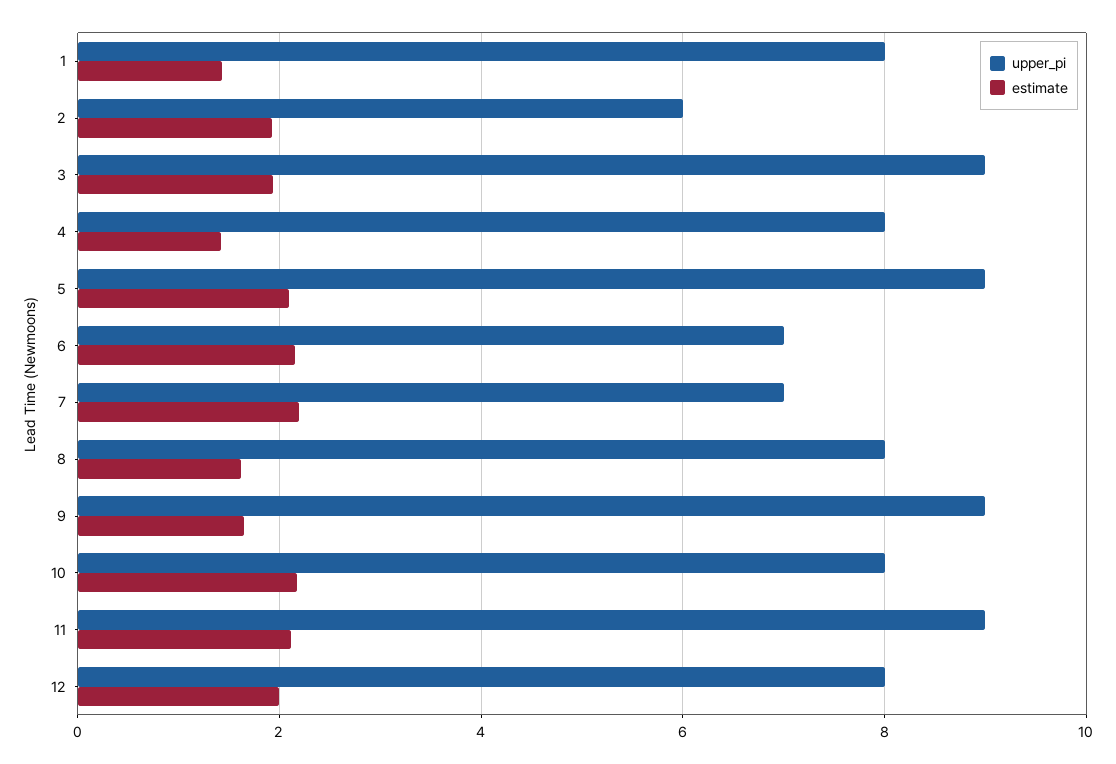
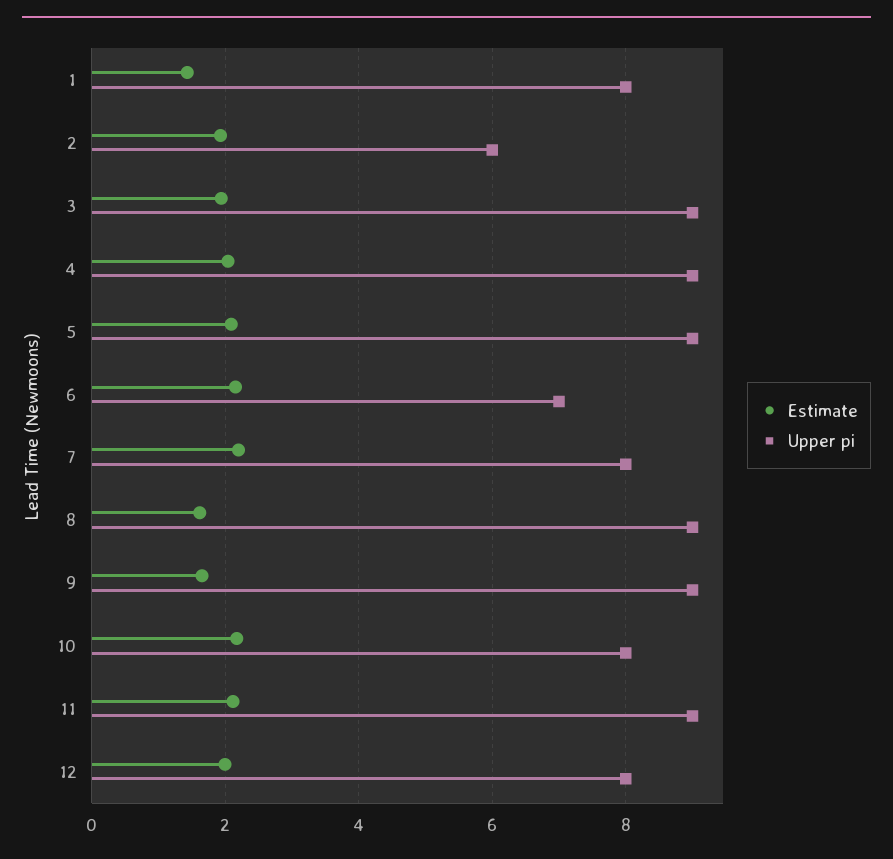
upper_pi, 4: 8 -> 9
estimate, 4: 1.4 -> 2
upper_pi, 7: 7 -> 8
upper_pi, 8: 8 -> 9

